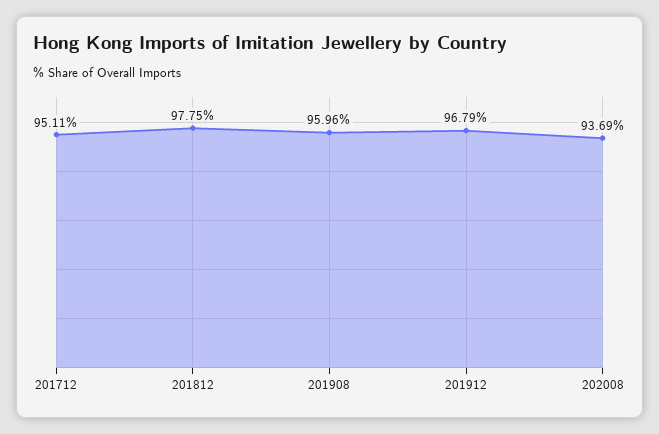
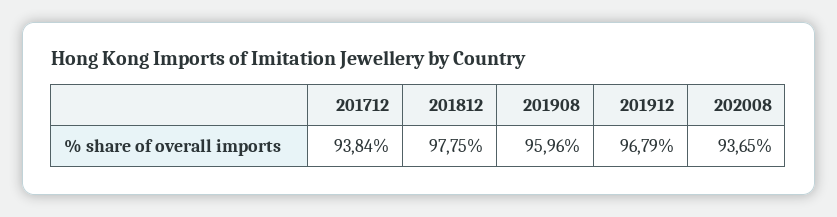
201712: 95.11 -> 93.84
202008: 93.69 -> 93.65

